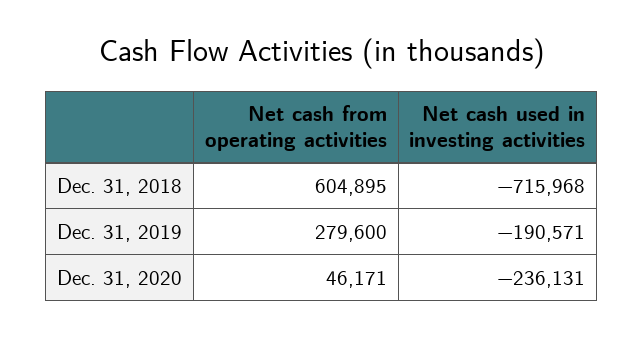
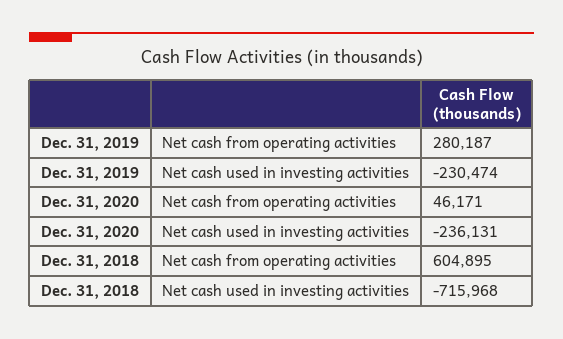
Net cash from operating activities, Dec. 31, 2019: 279600 -> 280187
Net cash used in investing activities, Dec. 31, 2019: -190571 -> -230474

